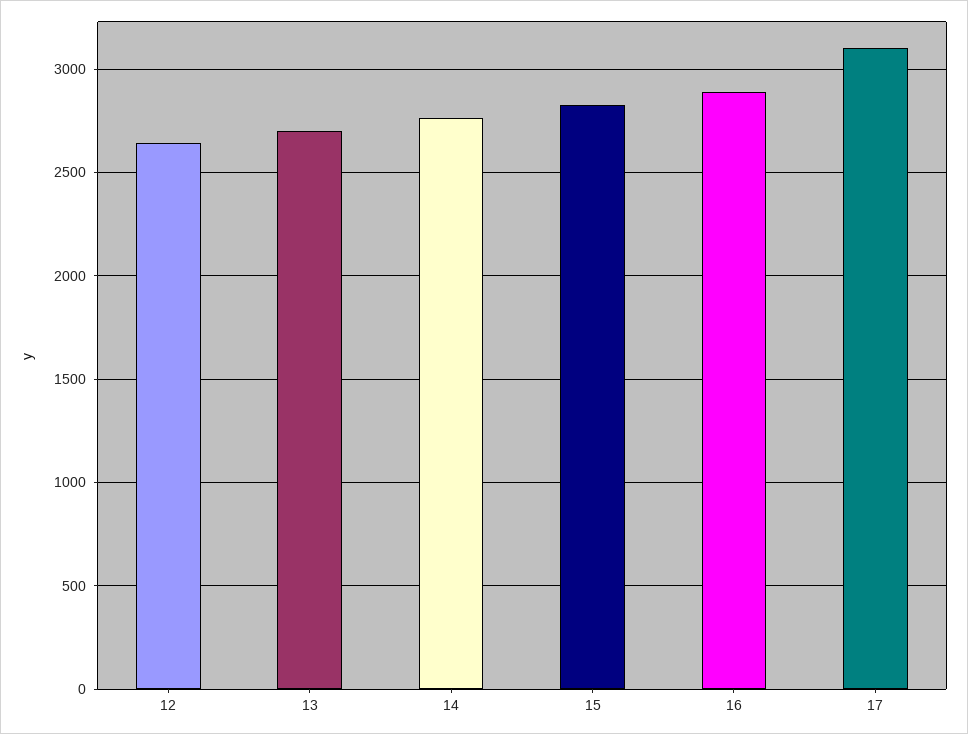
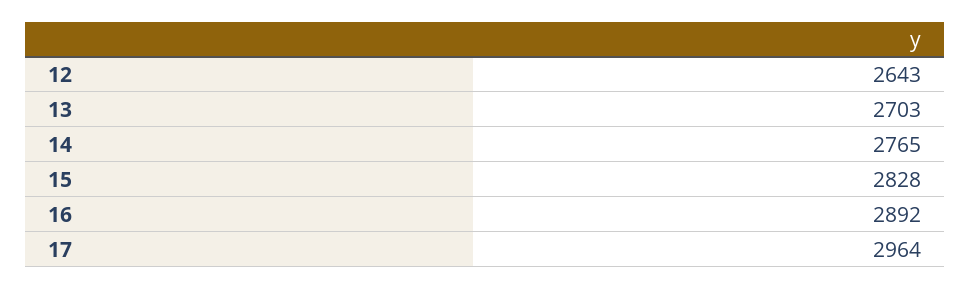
17: 3100 -> 2964

